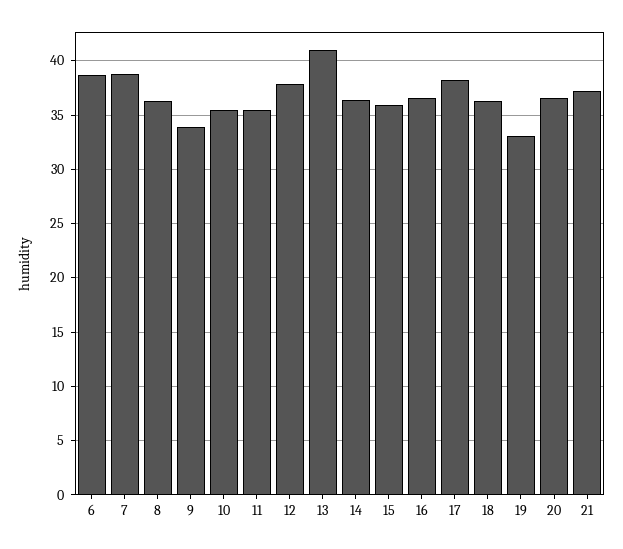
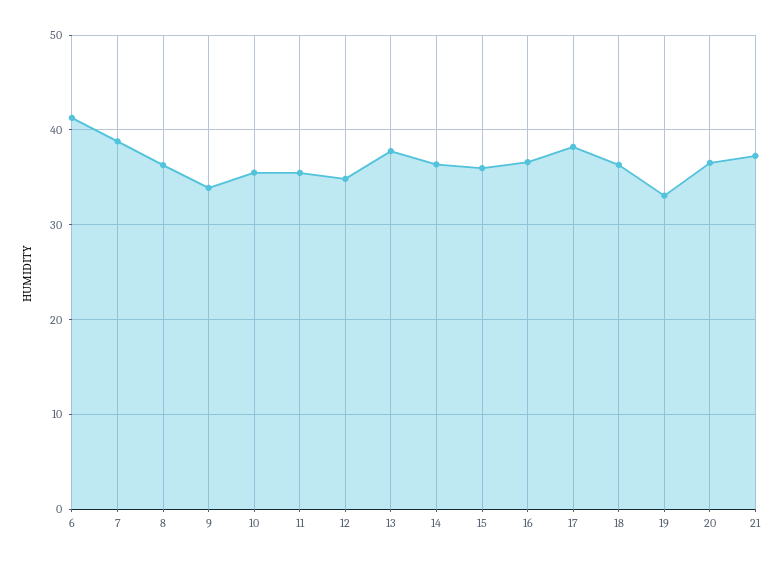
6: 39 -> 41
12: 38 -> 35
13: 41 -> 38

